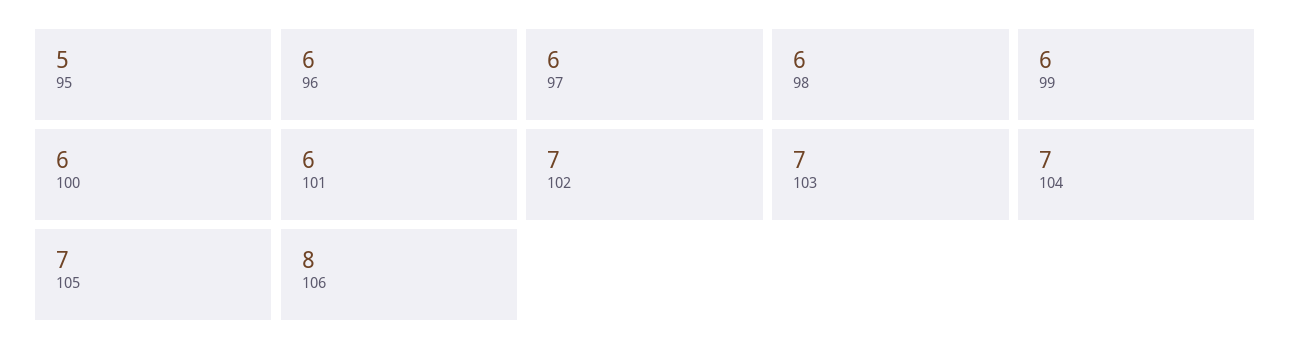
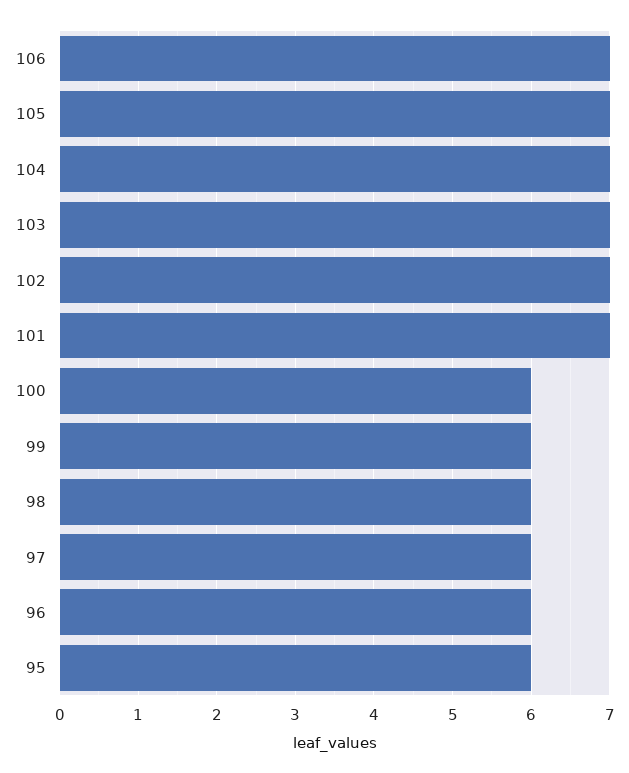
95: 5 -> 6
101: 6 -> 7
106: 8 -> 7

